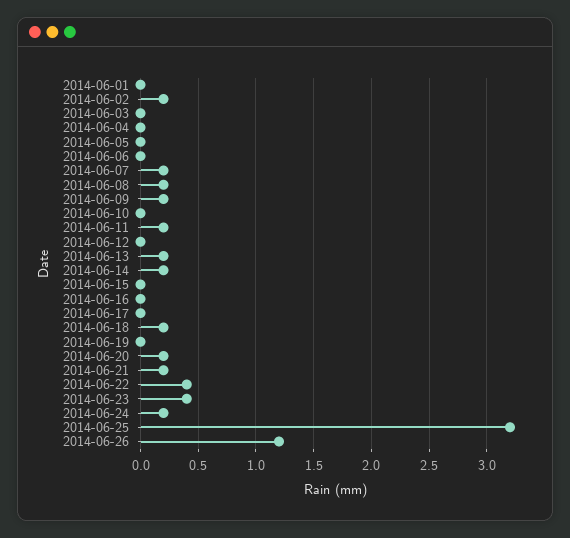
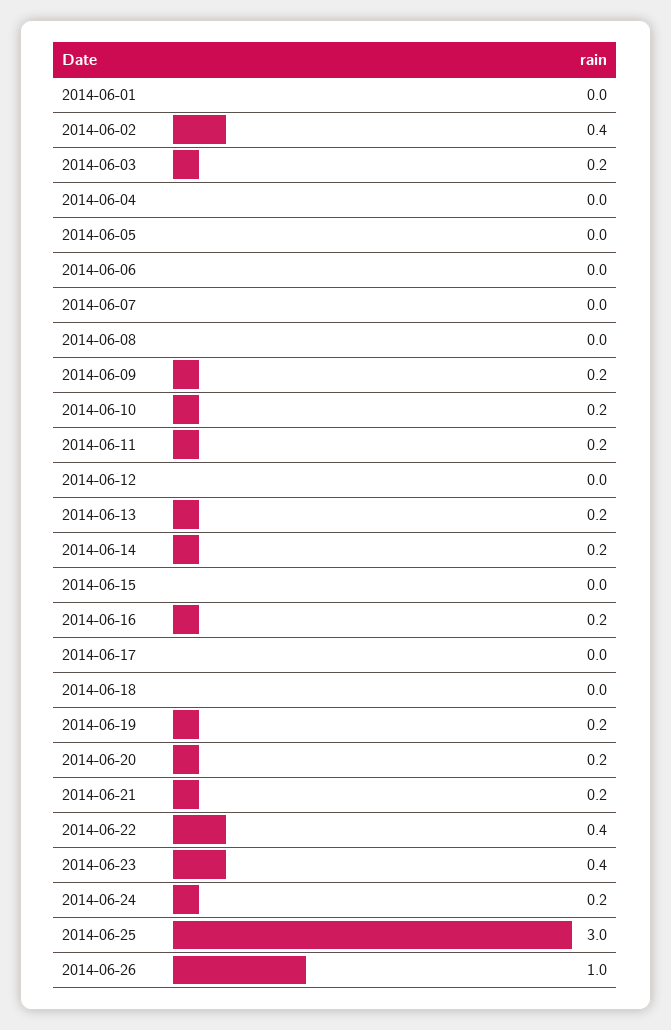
2014-06-02: 0.2 -> 0.4
2014-06-03: 0 -> 0.2
2014-06-07: 0.2 -> 0
2014-06-08: 0.2 -> 0
2014-06-10: 0 -> 0.2
2014-06-16: 0 -> 0.2
2014-06-18: 0.2 -> 0
2014-06-19: 0 -> 0.2
2014-06-25: 3.2 -> 3
2014-06-26: 1.2 -> 1

